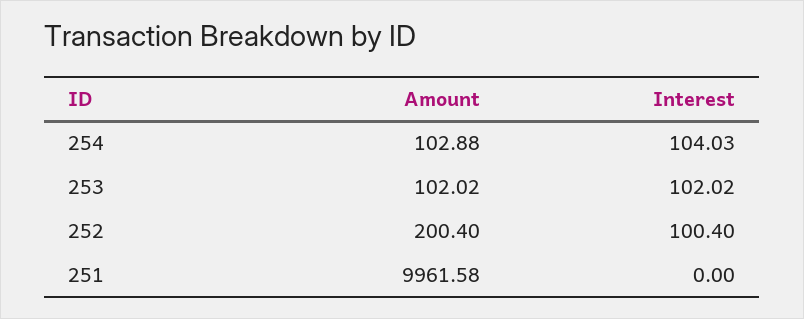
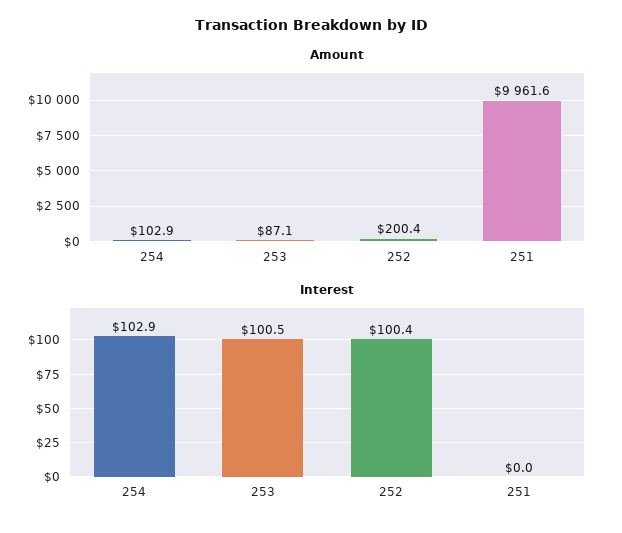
Interest, 254: 104.03 -> 102.9
Amount, 253: 102.02 -> 87.1
Interest, 253: 102.02 -> 100.5

